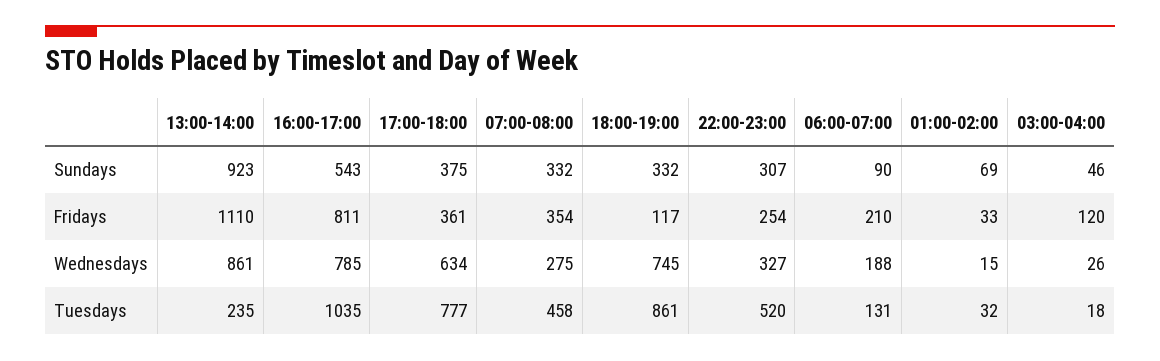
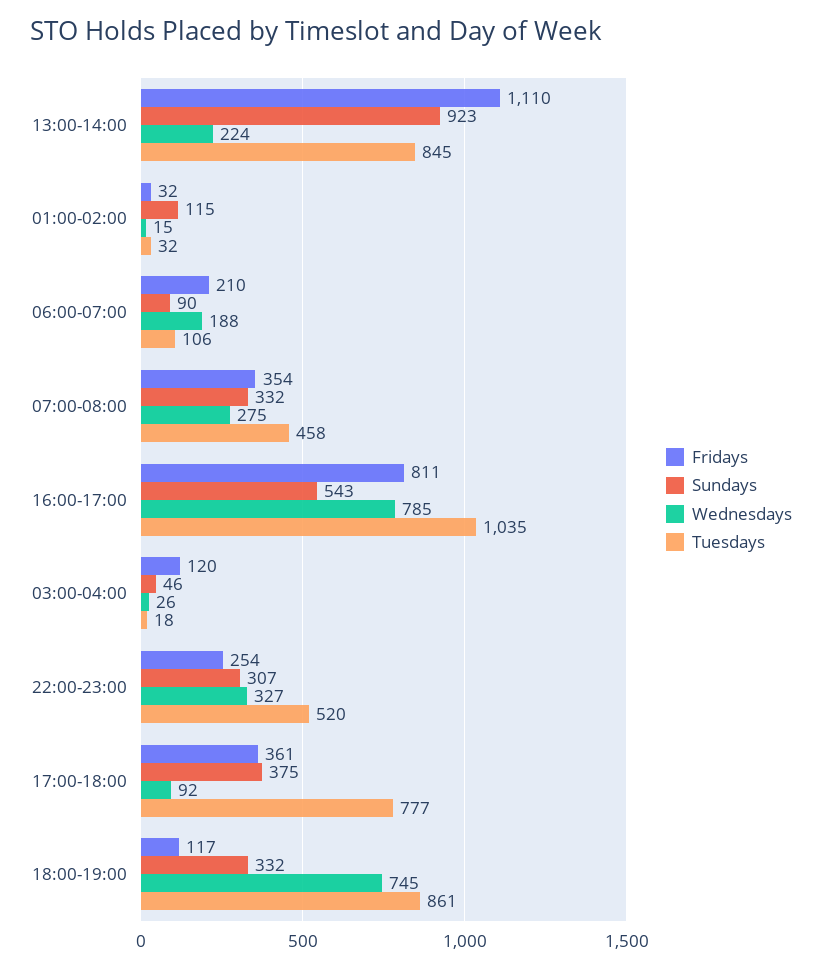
Sundays, 01:00-02:00: 69 -> 115
Fridays, 01:00-02:00: 33 -> 32
Wednesdays, 13:00-14:00: 861 -> 224
Wednesdays, 17:00-18:00: 634 -> 92
Tuesdays, 13:00-14:00: 235 -> 845
Tuesdays, 06:00-07:00: 131 -> 106

